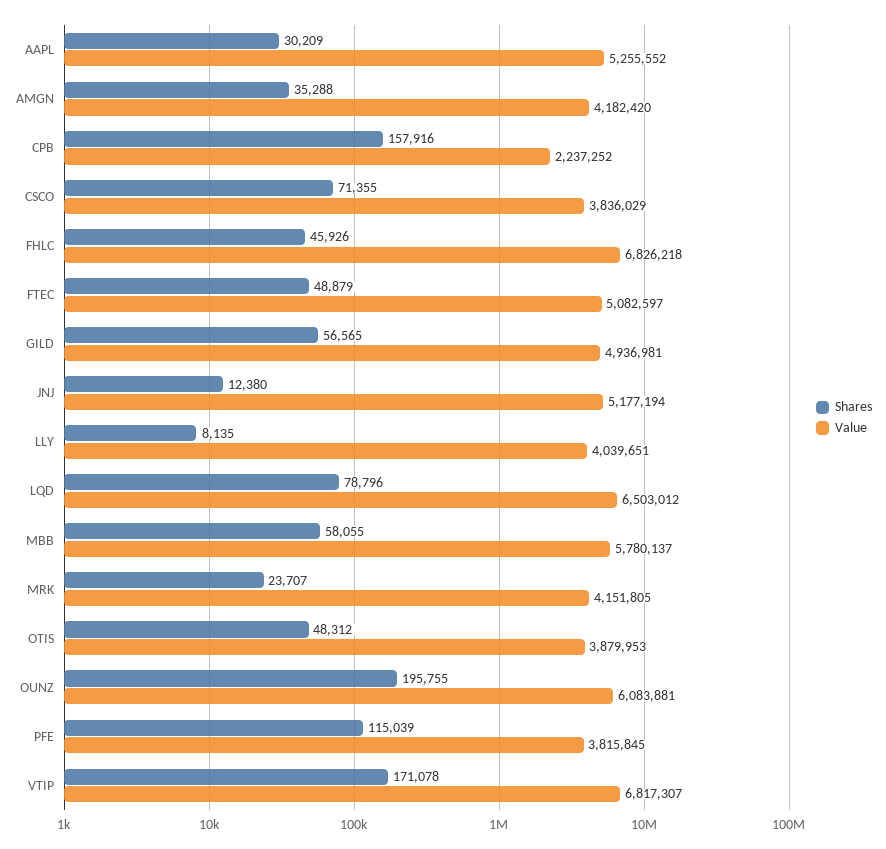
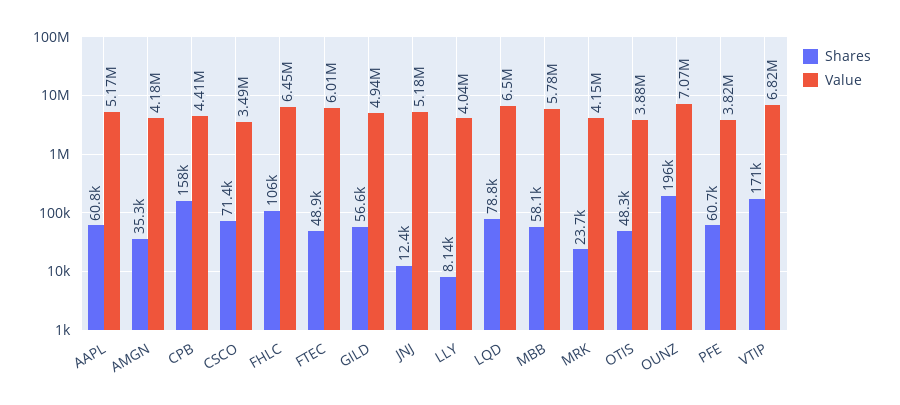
Shares, AAPL: 30209 -> 60800
Value, AAPL: 5255552 -> 5170000
Value, CPB: 2237252 -> 4410000
Value, CSCO: 3836029 -> 3490000
Shares, FHLC: 45926 -> 106000
Value, FHLC: 6826218 -> 6450000
Value, FTEC: 5082597 -> 6010000
Value, OUNZ: 6083881 -> 7070000
Shares, PFE: 115039 -> 60700

